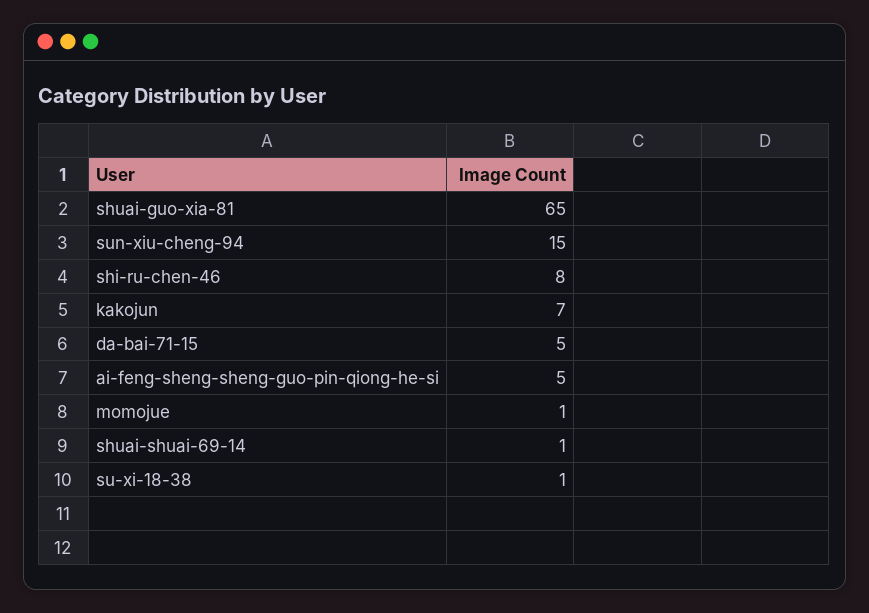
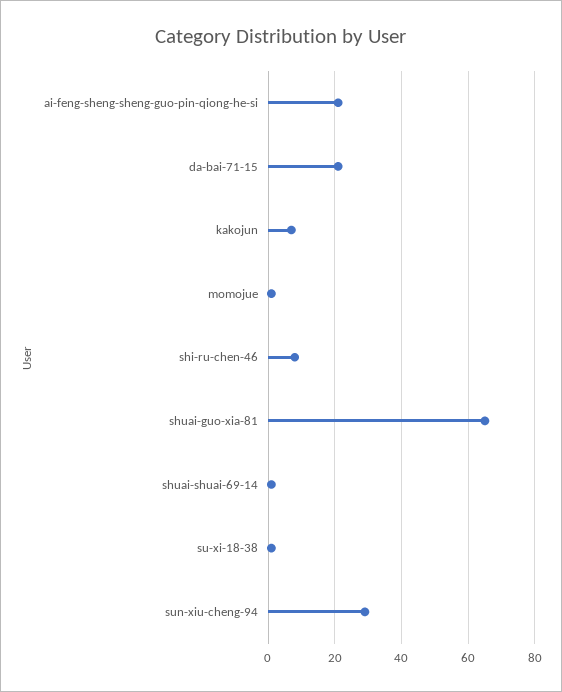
sun-xiu-cheng-94: 15 -> 30
da-bai-71-15: 5 -> 20
ai-feng-sheng-sheng-guo-pin-qiong-he-si: 5 -> 20

